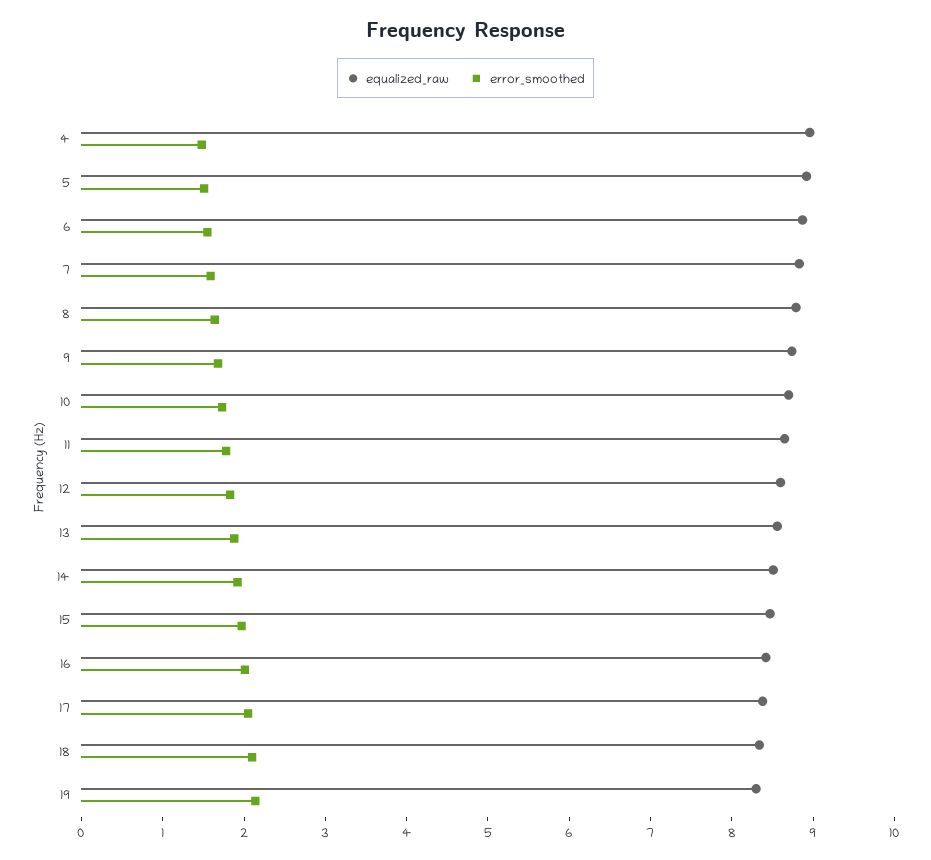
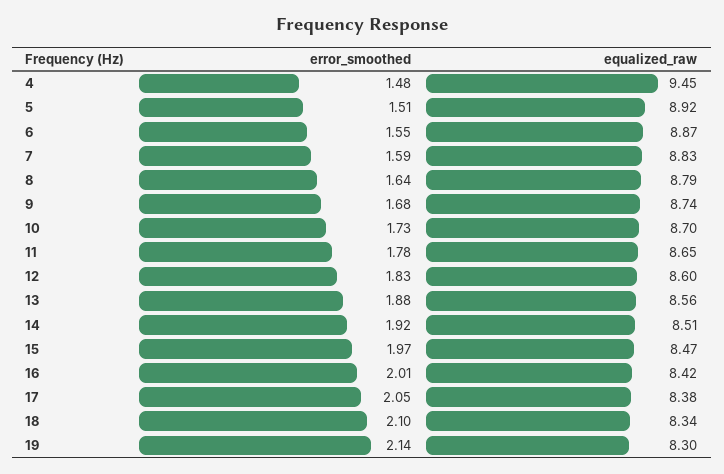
equalized_raw, 4: 9 -> 9.45

